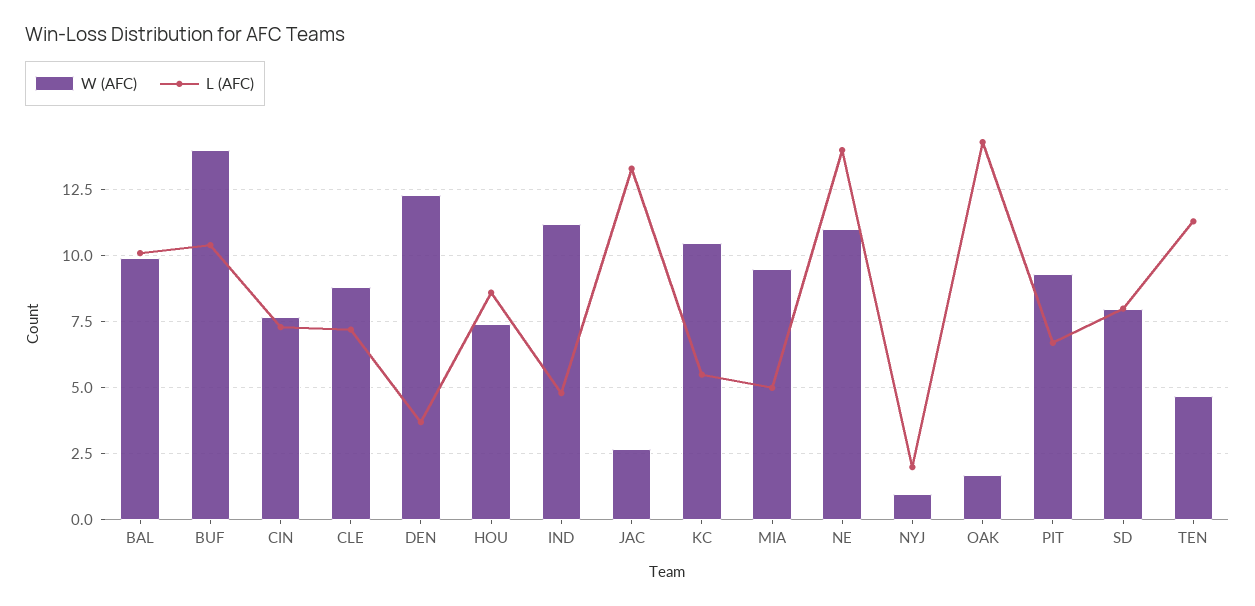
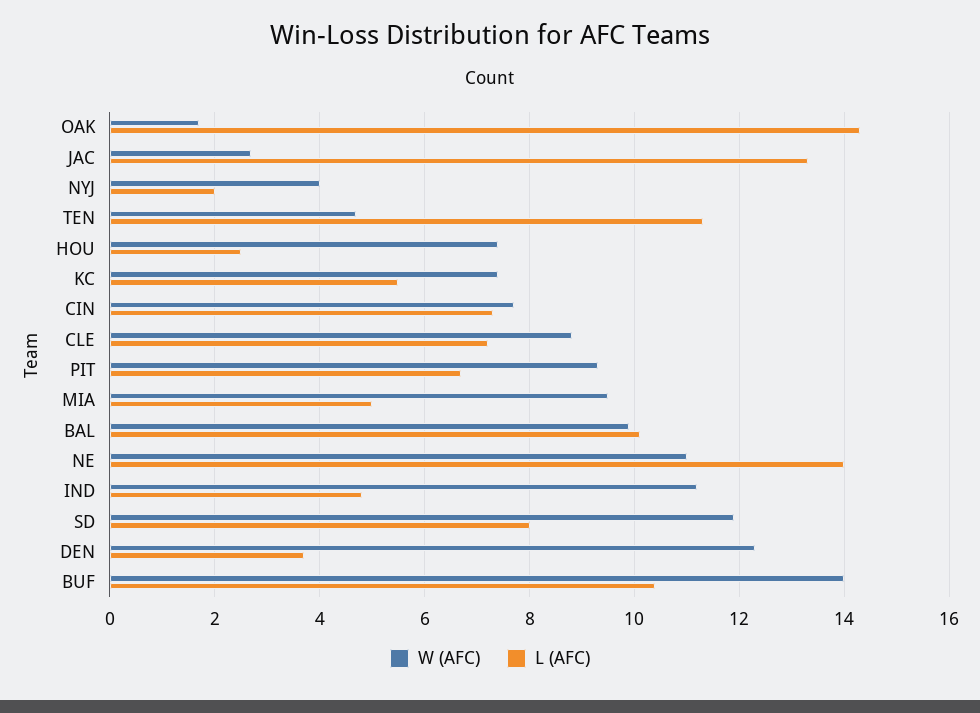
L (AFC), HOU: 8.5 -> 2.5
W (AFC), KC: 10.5 -> 7.5
W (AFC), NYJ: 1 -> 4
W (AFC), SD: 8 -> 12

